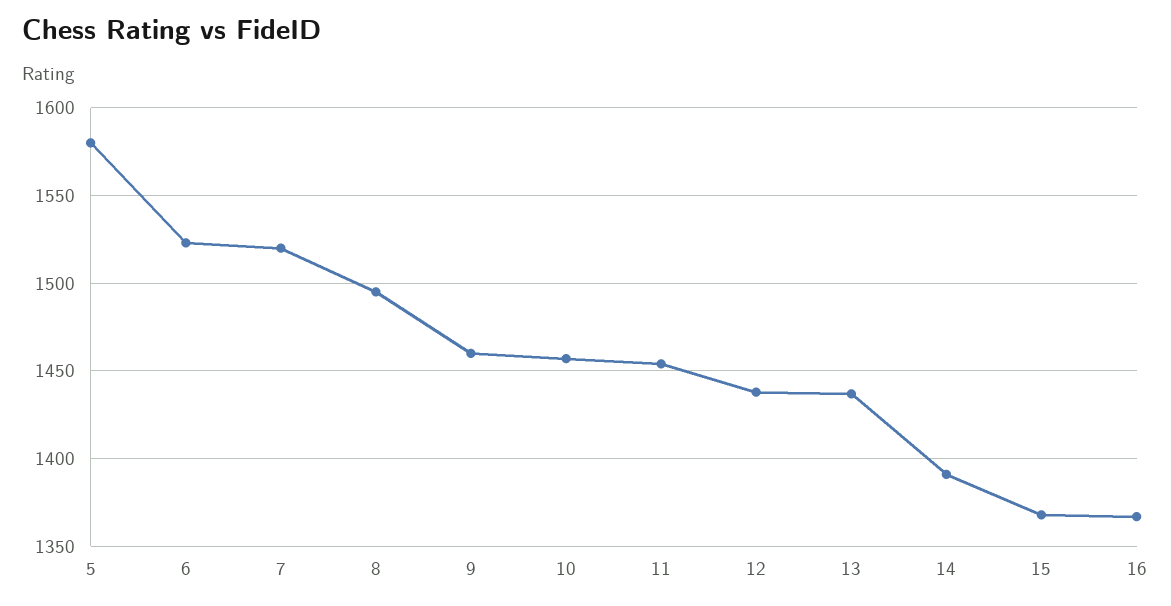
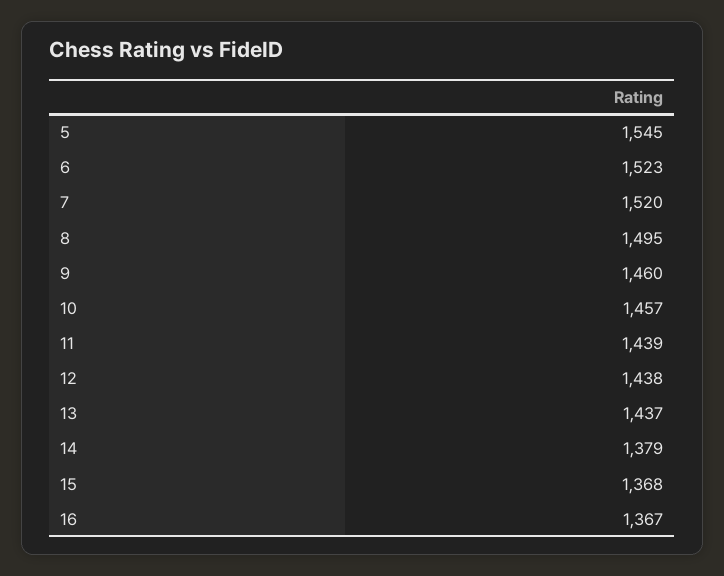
5: 1580 -> 1545
11: 1455 -> 1439
14: 1390 -> 1379

